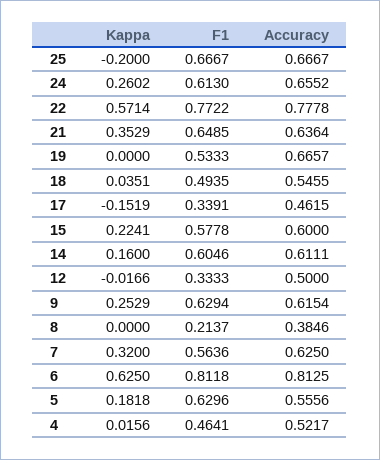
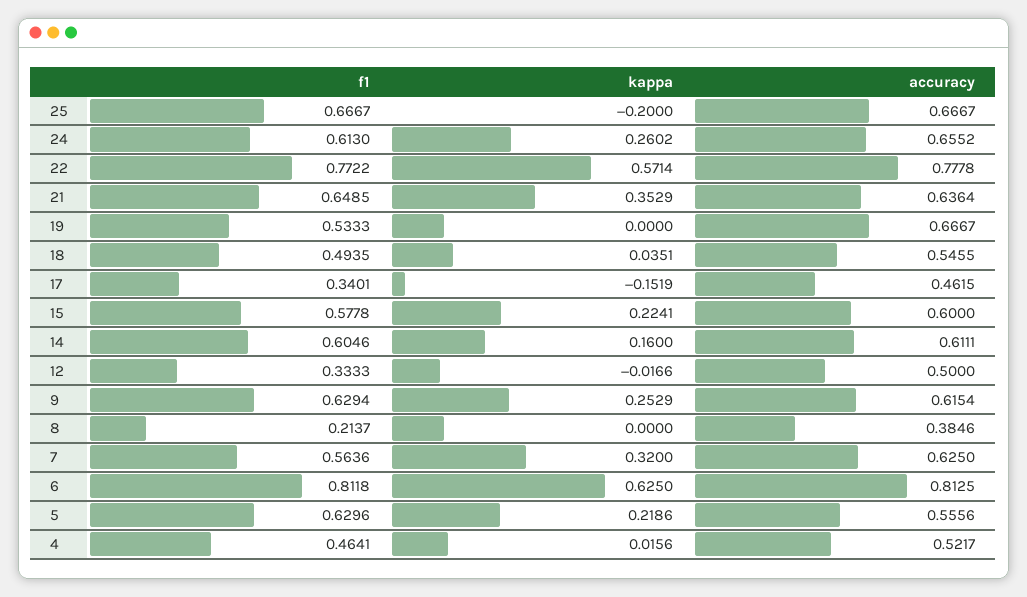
Accuracy, 19: 0.6657 -> 0.6667
F1, 17: 0.3391 -> 0.3401
Kappa, 5: 0.1818 -> 0.2186

